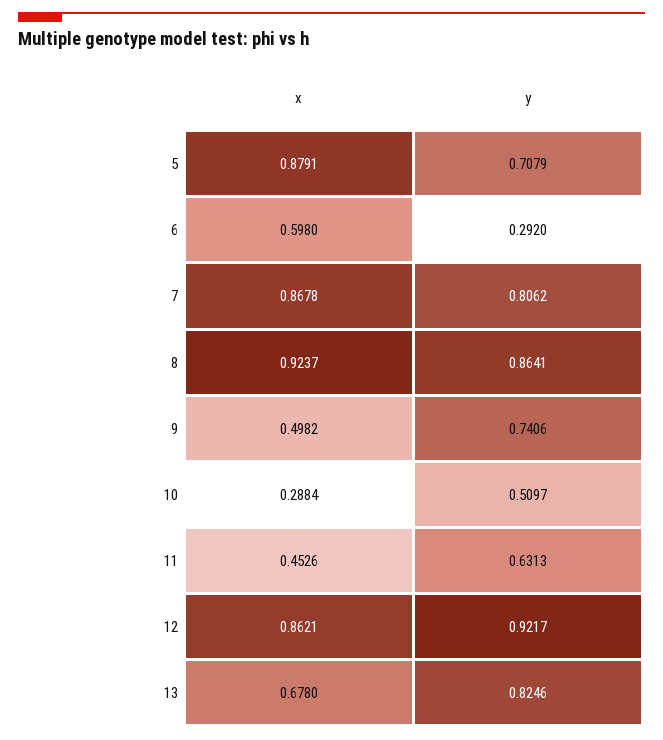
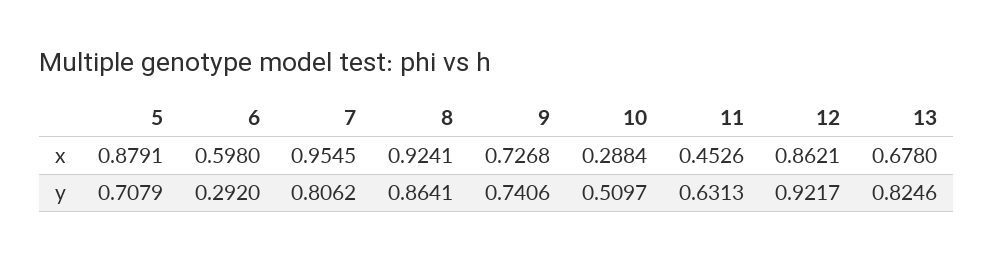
x, 7: 0.8678 -> 0.9545
x, 8: 0.9237 -> 0.9241
x, 9: 0.4982 -> 0.7268

